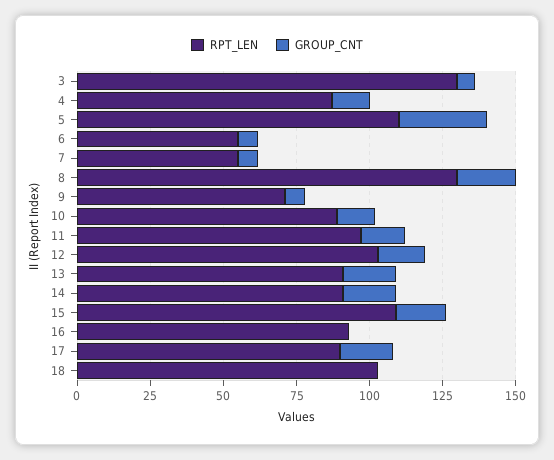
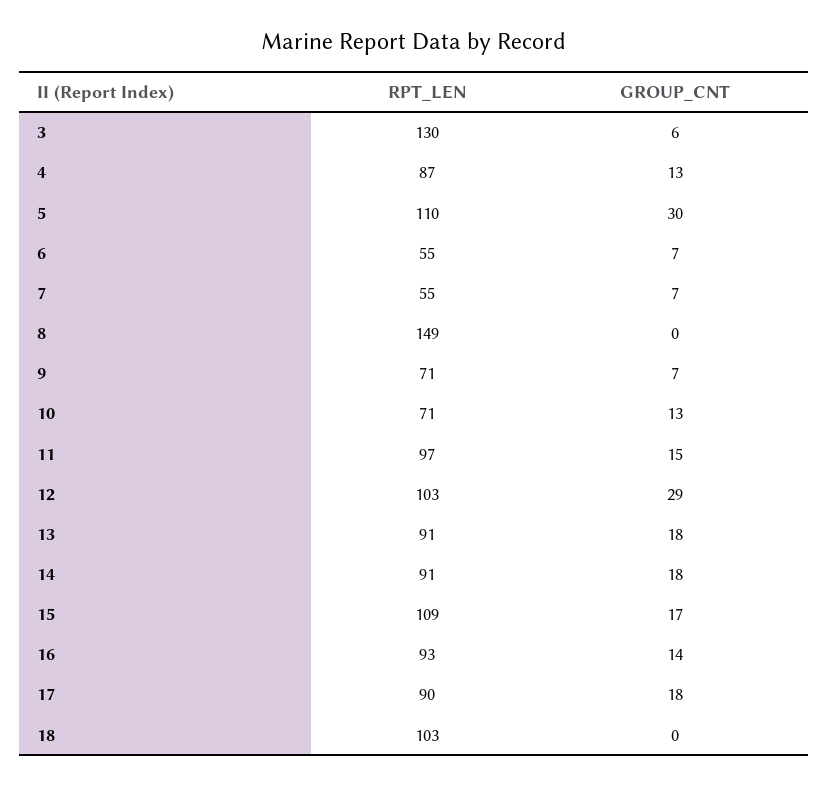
RPT_LEN, 8: 130 -> 149
GROUP_CNT, 8: 20 -> 0
RPT_LEN, 10: 90 -> 71
GROUP_CNT, 12: 15 -> 29
GROUP_CNT, 16: 0 -> 14

